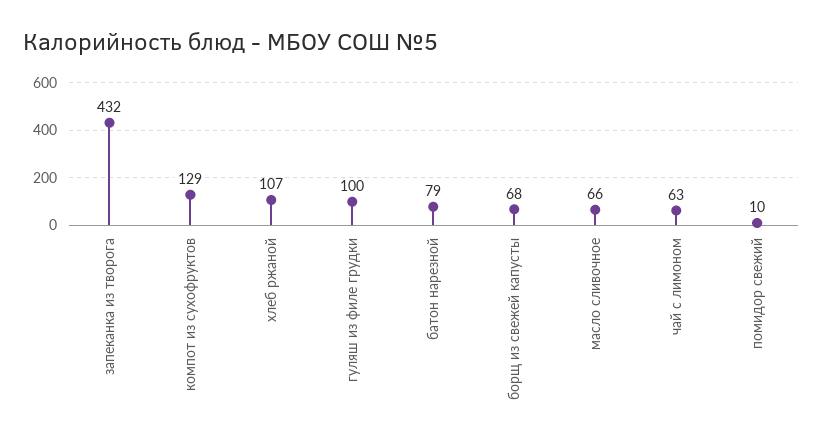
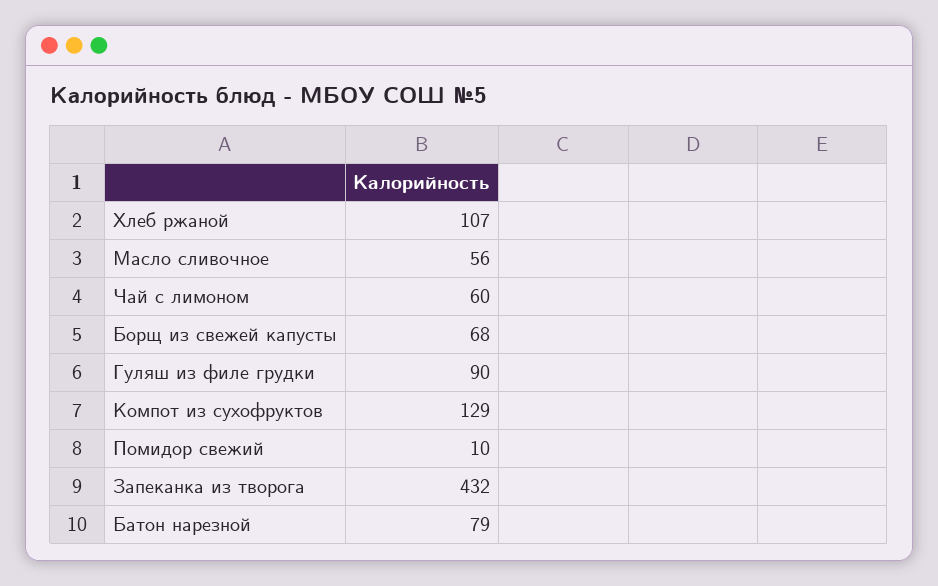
гуляш из филе грудки: 100 -> 90
масло сливочное: 66 -> 56
чай с лимоном: 63 -> 60

